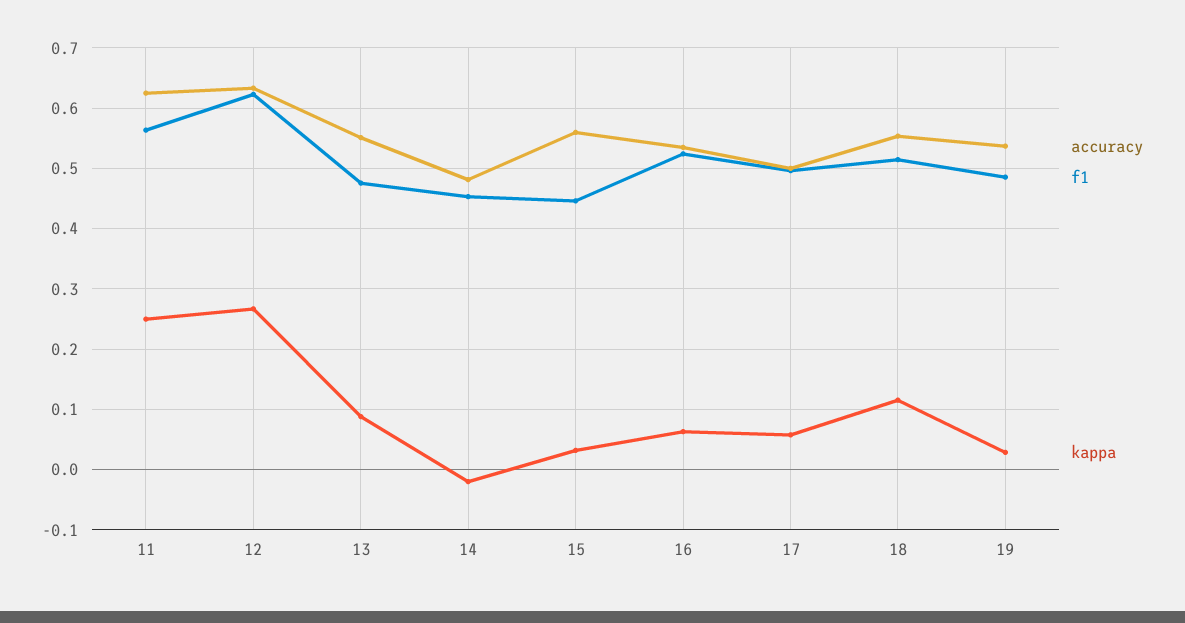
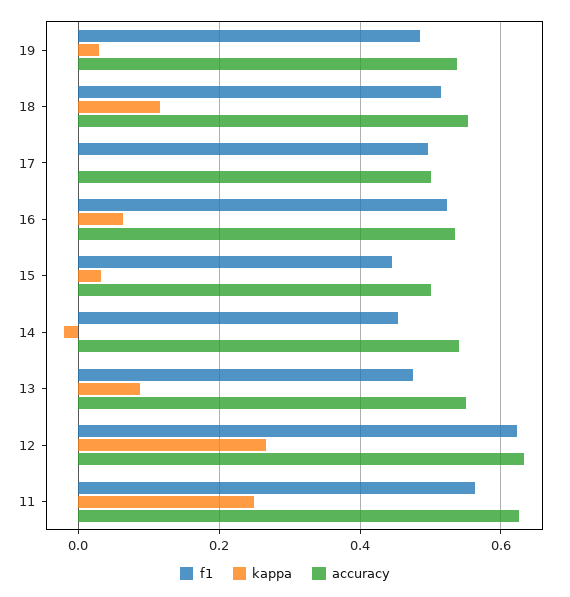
accuracy, 14: 0.48 -> 0.54
accuracy, 15: 0.56 -> 0.5
kappa, 17: 0.06 -> 0

